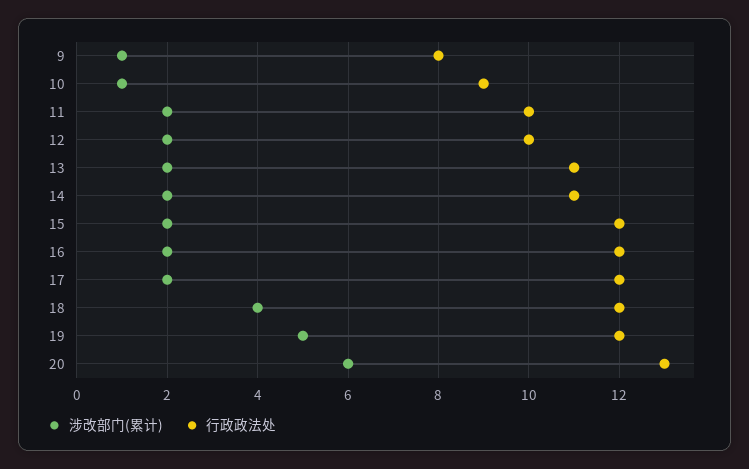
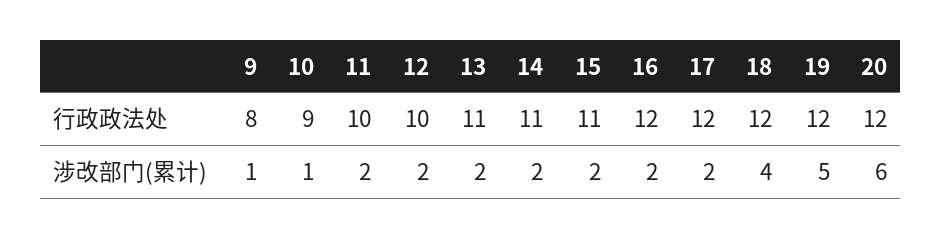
行政政法处, 15: 12 -> 11
行政政法处, 20: 13 -> 12

